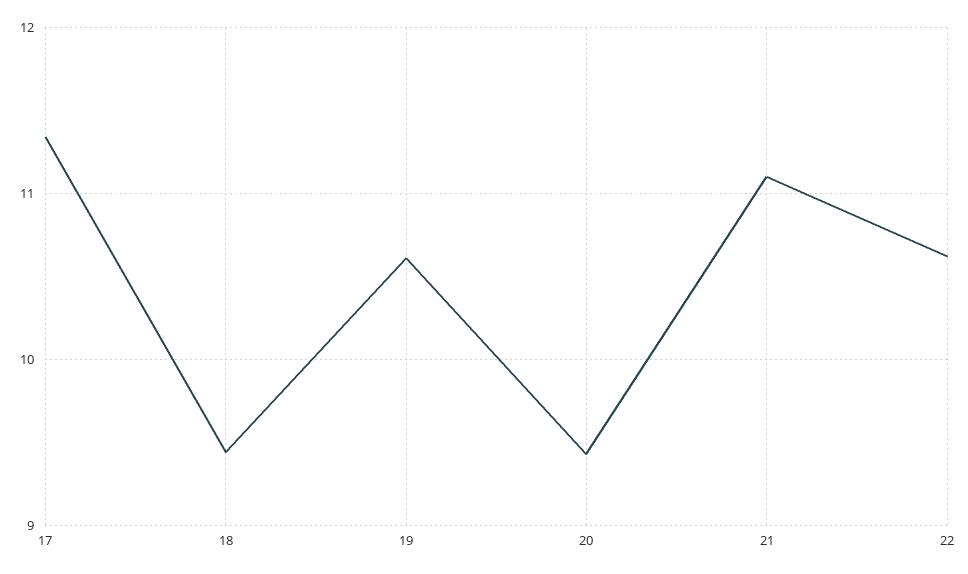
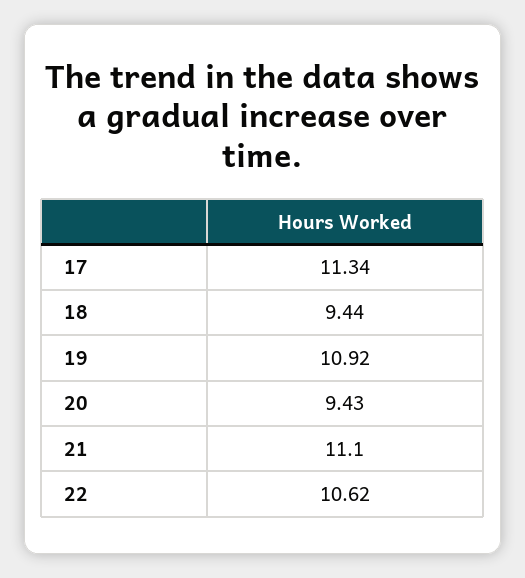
19: 10.6 -> 10.92

